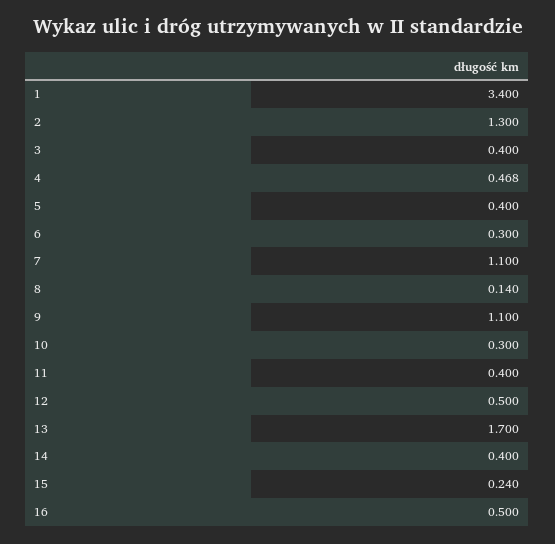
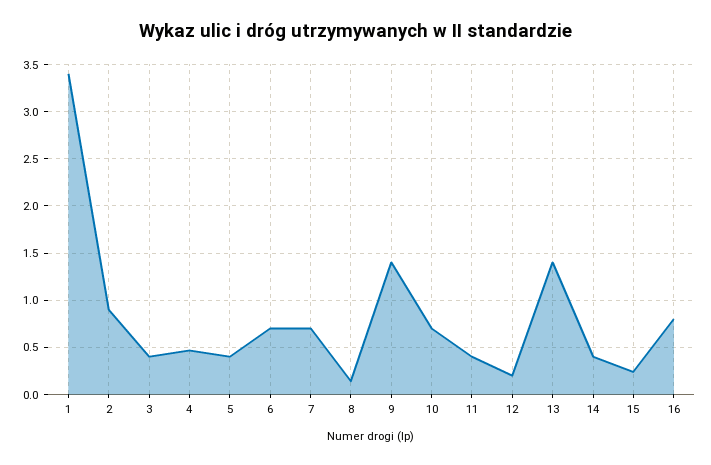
2: 1.3 -> 0.9
6: 0.3 -> 0.7
7: 1.1 -> 0.7
9: 1.1 -> 1.4
10: 0.3 -> 0.7
12: 0.5 -> 0.2
13: 1.7 -> 1.4
16: 0.5 -> 0.8

